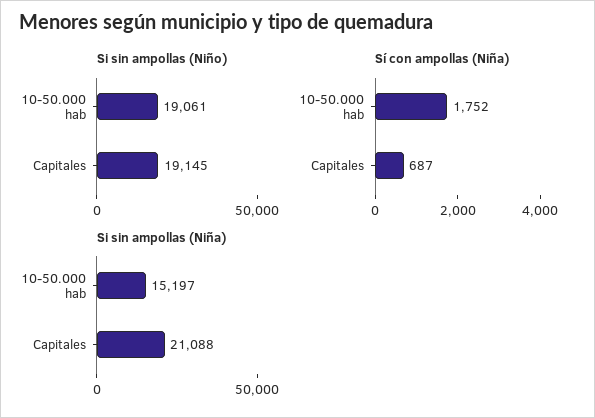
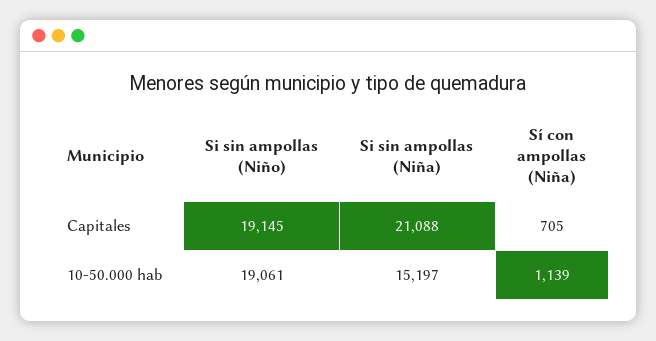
Sí con ampollas (Niña), 10-50.000 hab: 1752 -> 1139
Sí con ampollas (Niña), Capitales: 687 -> 705

